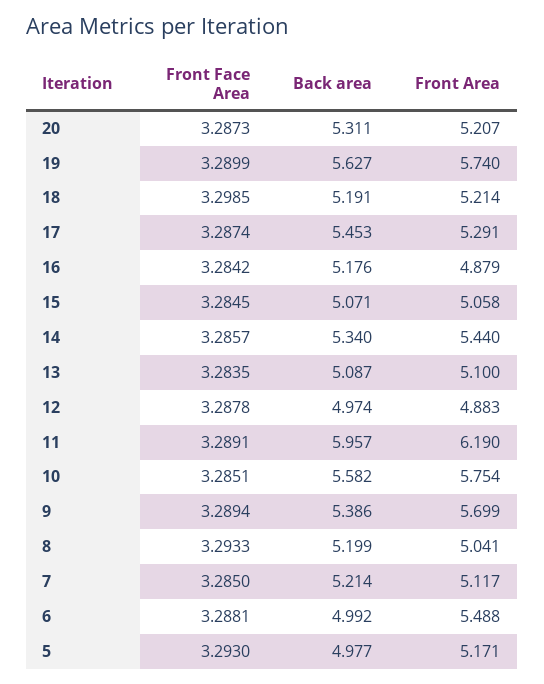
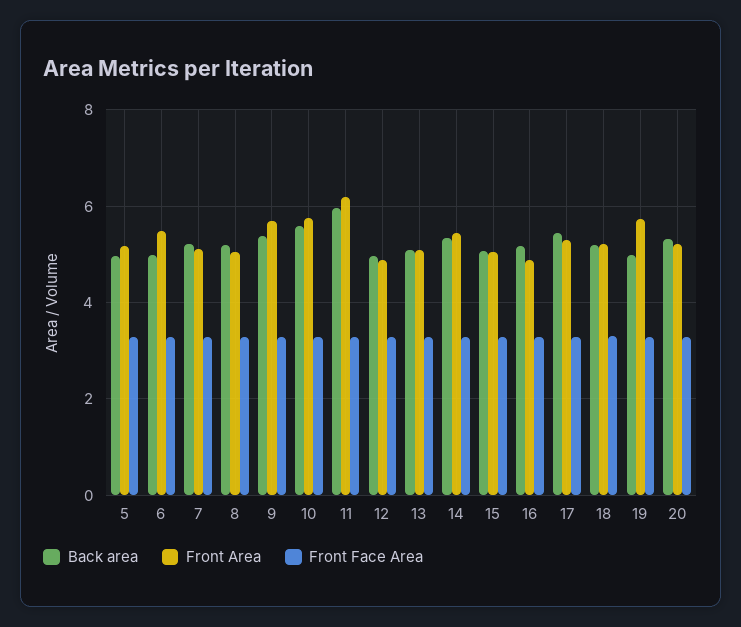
Back area, 19: 5.627 -> 5

